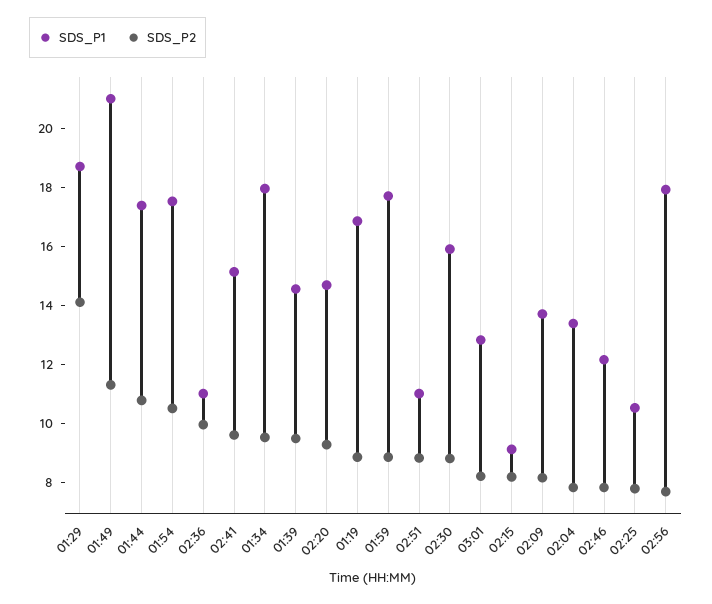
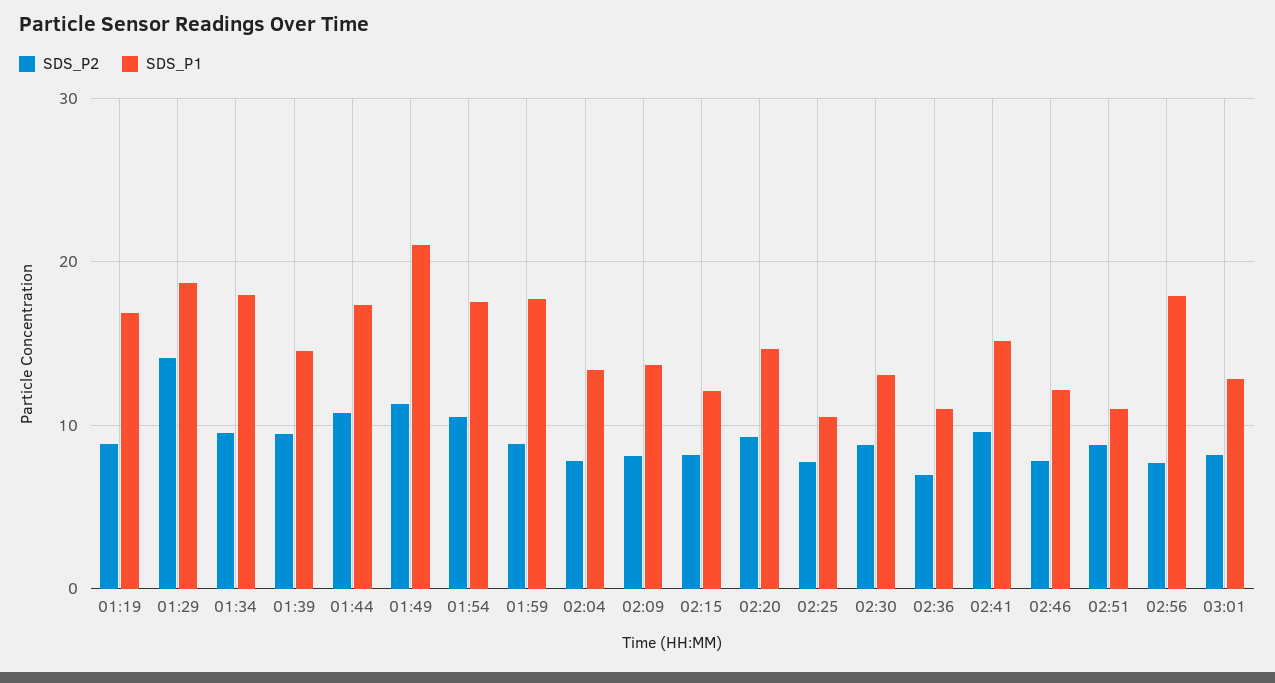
SDS_P2, 02:36: 10 -> 7
SDS_P1, 02:30: 16 -> 13
SDS_P1, 02:15: 9 -> 12

